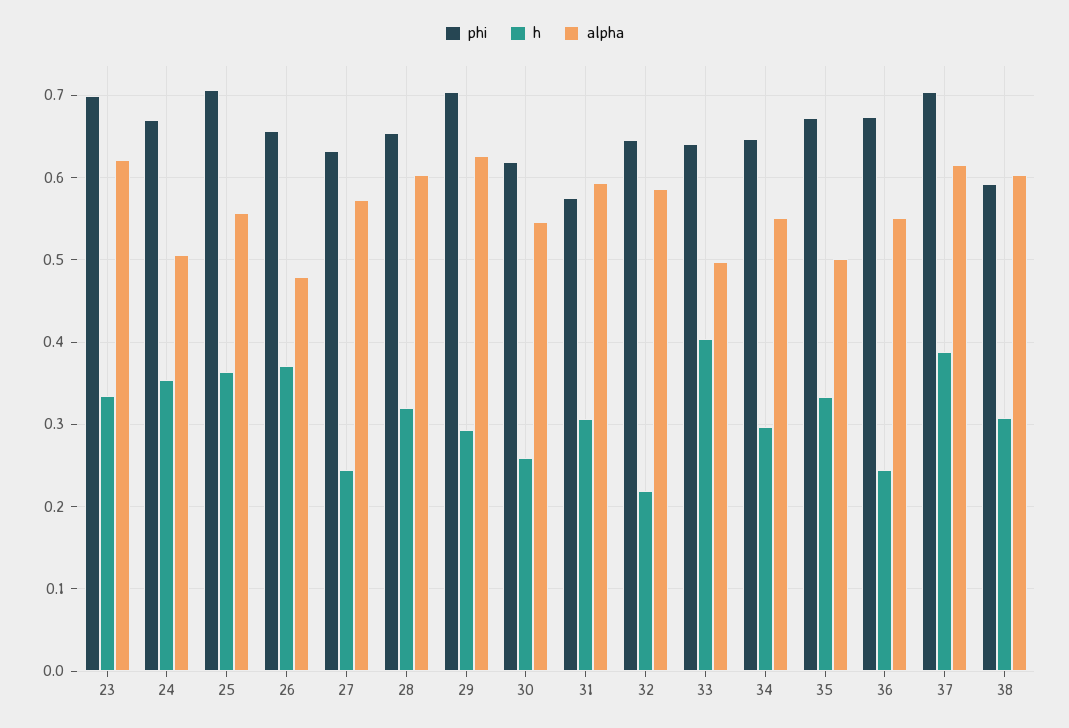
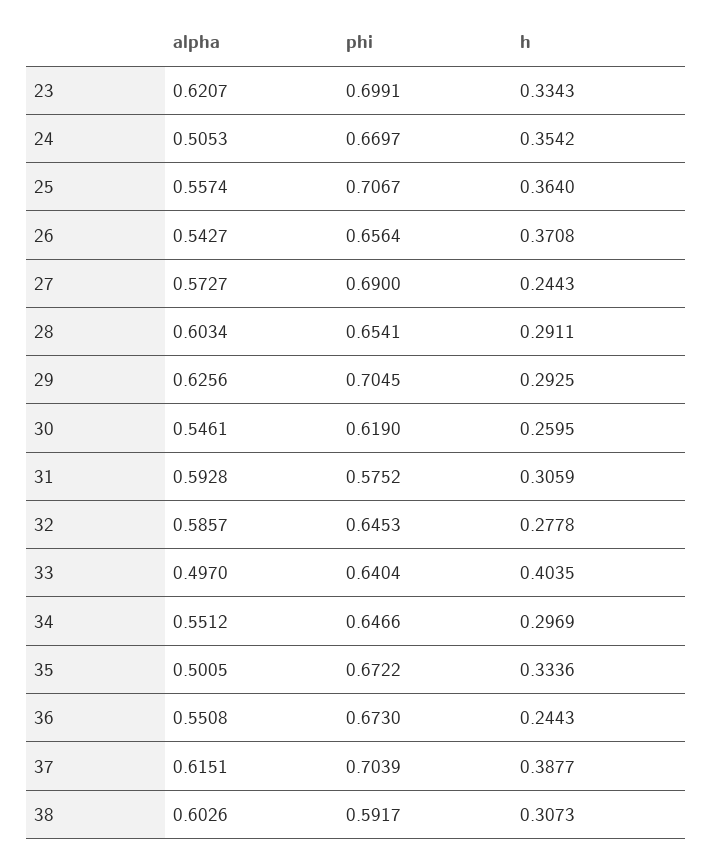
alpha, 26: 0.48 -> 0.5427
phi, 27: 0.63 -> 0.69
h, 28: 0.32 -> 0.2911
h, 32: 0.22 -> 0.2778

